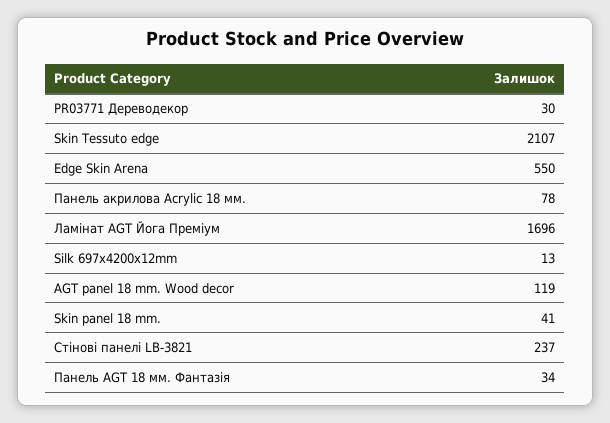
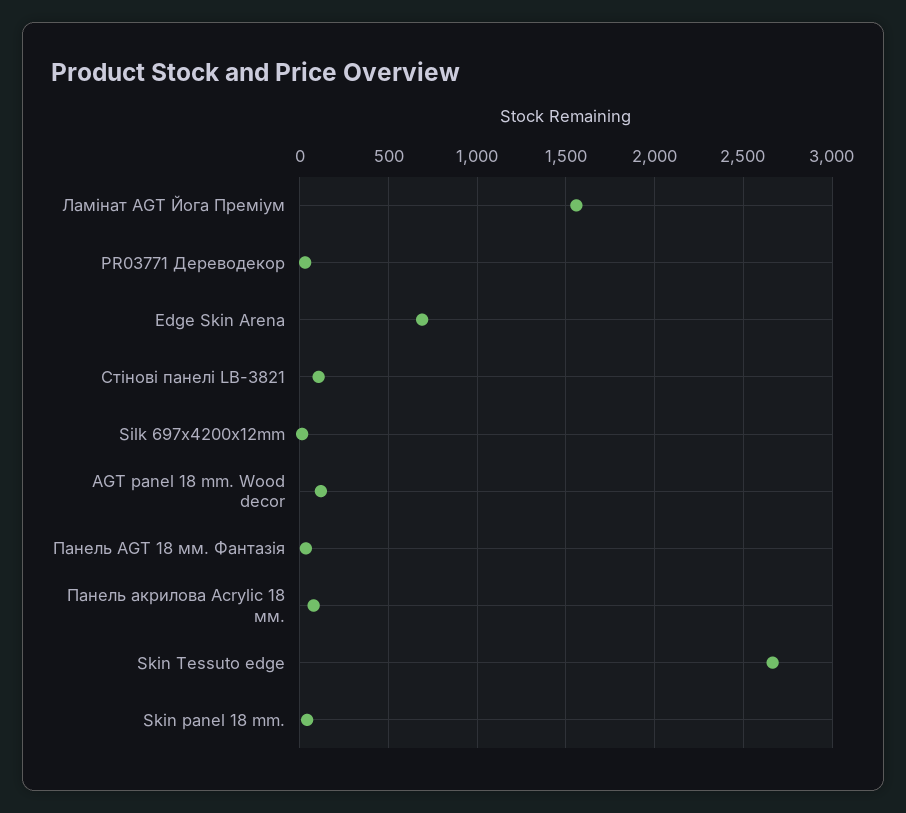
Skin Tessuto edge: 2107 -> 2650
Edge Skin Arena: 550 -> 700
Ламінат AGT Йога Преміум: 1696 -> 1550
Стінові панелі LB-3821: 237 -> 100

